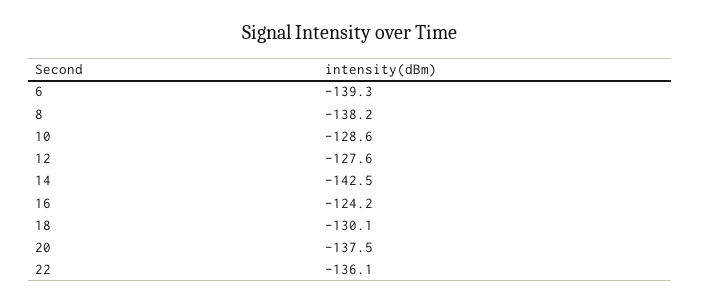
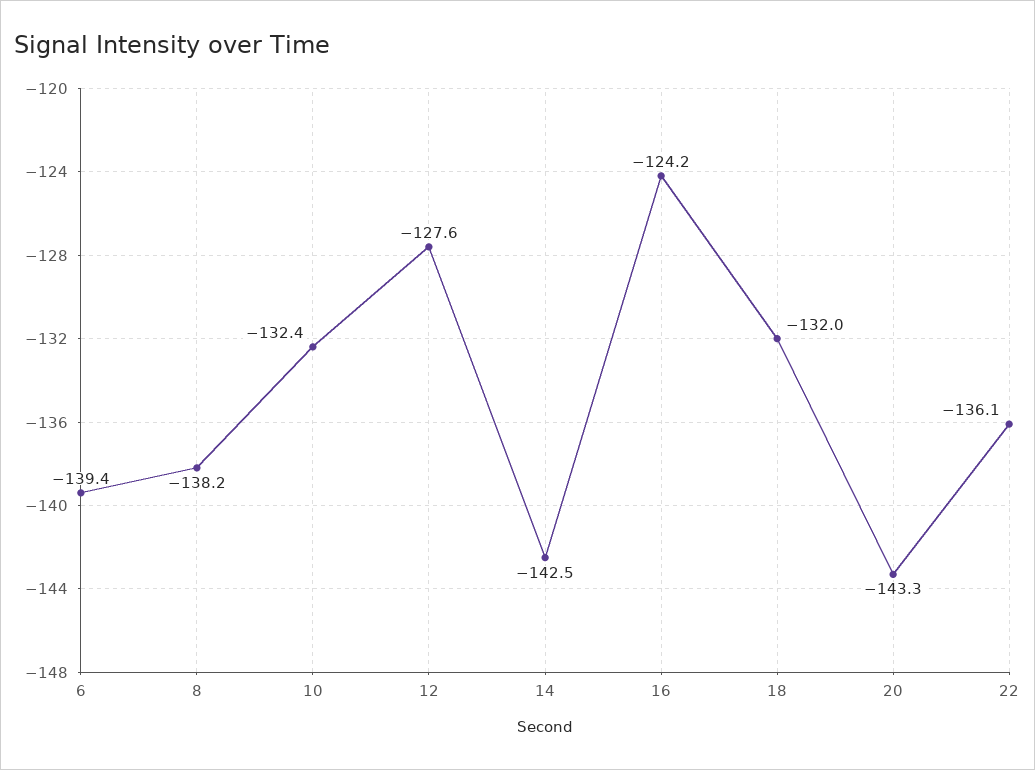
6: -139.3 -> -139.4
10: -128.6 -> -132.4
18: -130.1 -> -132
20: -137.5 -> -143.3

